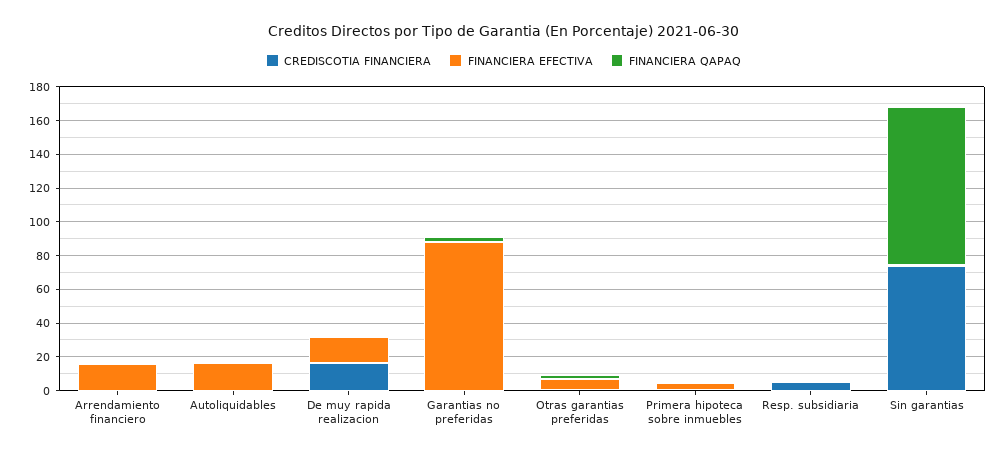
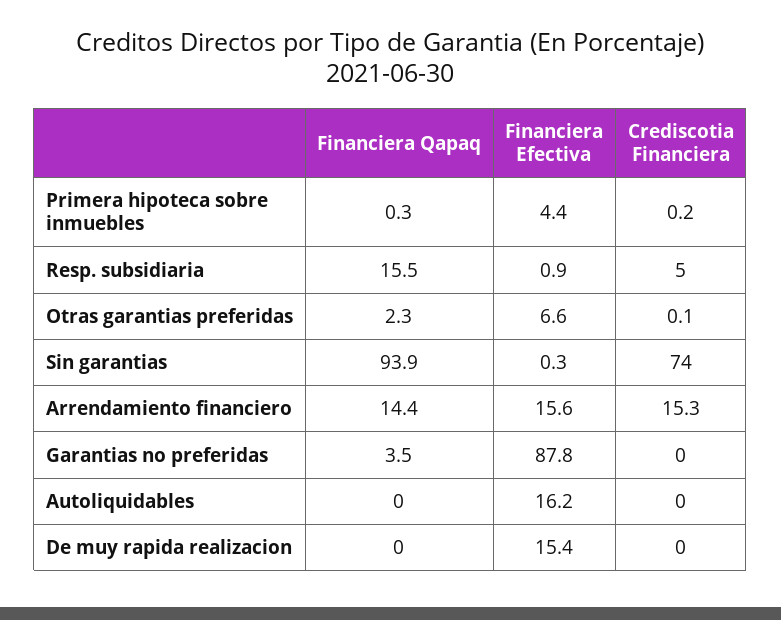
CREDISCOTIA FINANCIERA, Arrendamiento financiero: 0 -> 15.3
FINANCIERA QAPAQ, Arrendamiento financiero: 0 -> 14.4
CREDISCOTIA FINANCIERA, De muy rapida realizacion: 15 -> 0
FINANCIERA QAPAQ, Resp. subsidiaria: 0 -> 15.5

